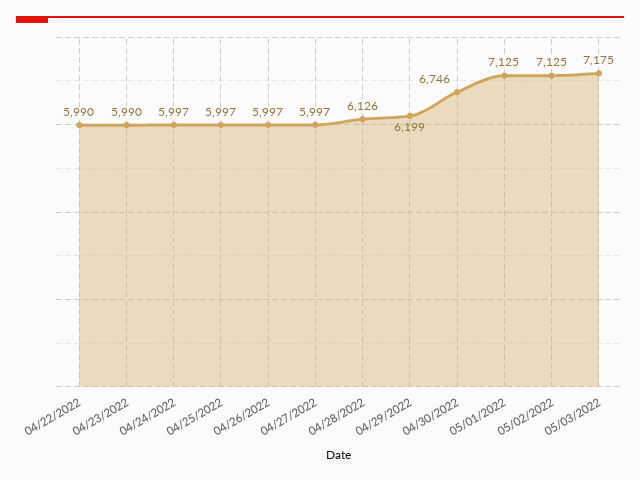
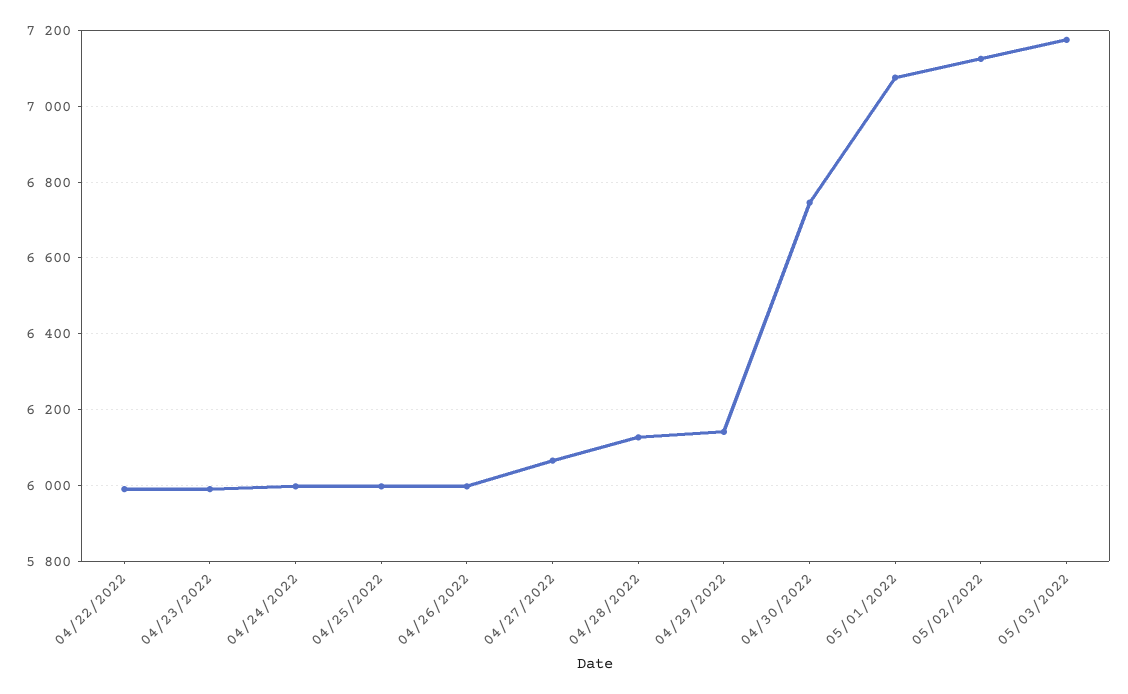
04/27/2022: 5997 -> 6060
04/29/2022: 6199 -> 6140
05/01/2022: 7125 -> 7080

